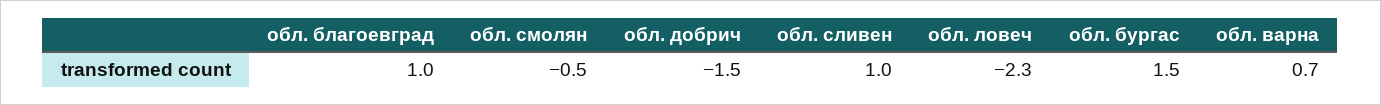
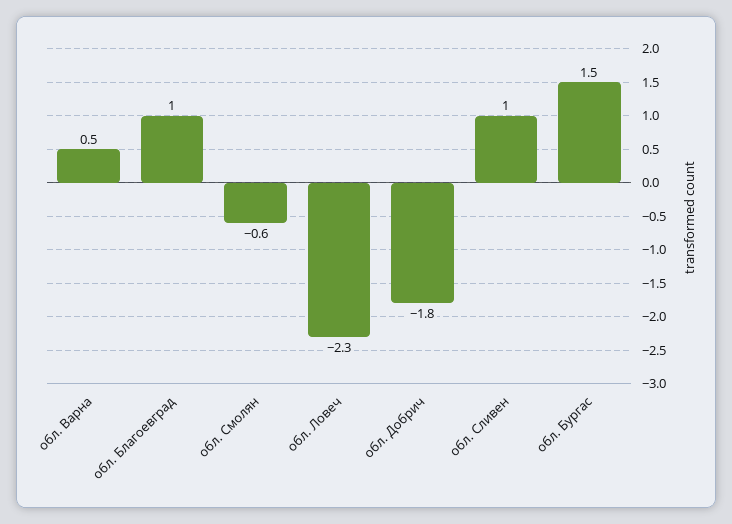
обл. смолян: -0.5 -> -0.6
обл. добрич: -1.5 -> -1.8
обл. варна: 0.7 -> 0.5

